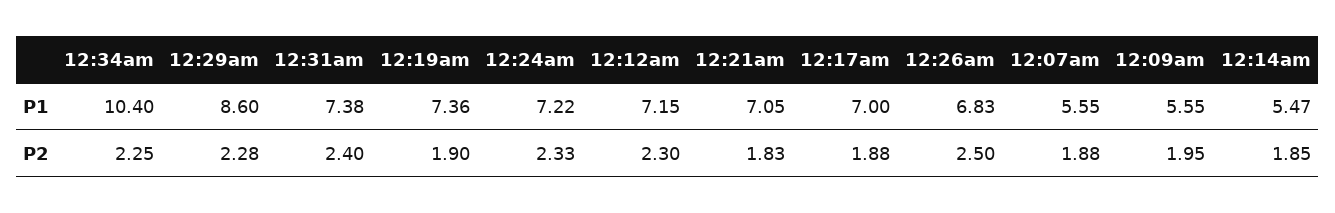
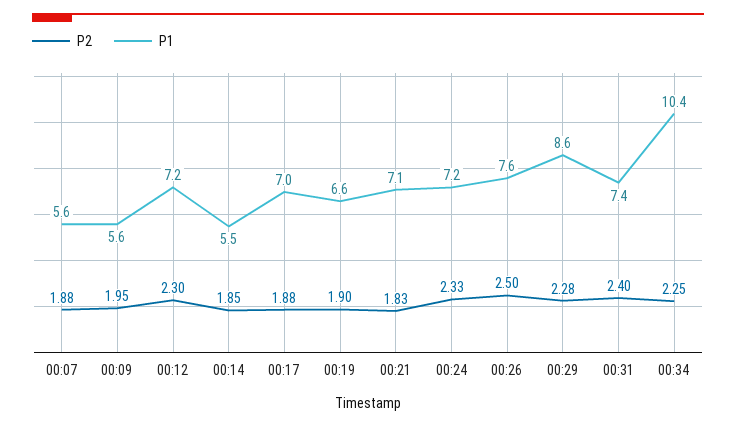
P1, 12:19am: 7.36 -> 6.6
P1, 12:26am: 6.83 -> 7.6

